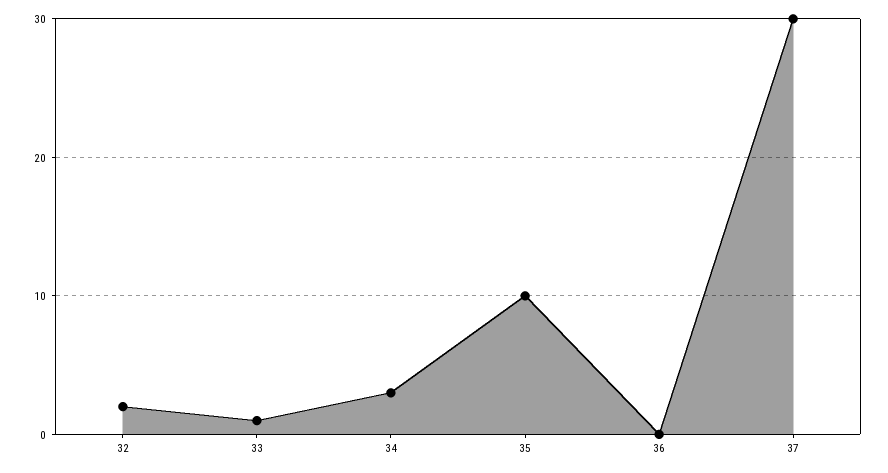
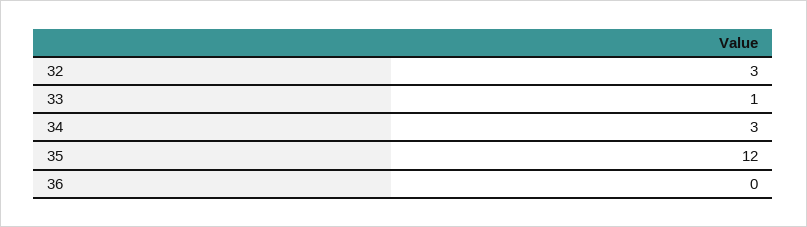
32: 2 -> 3
35: 10 -> 12
37: 30 -> none

